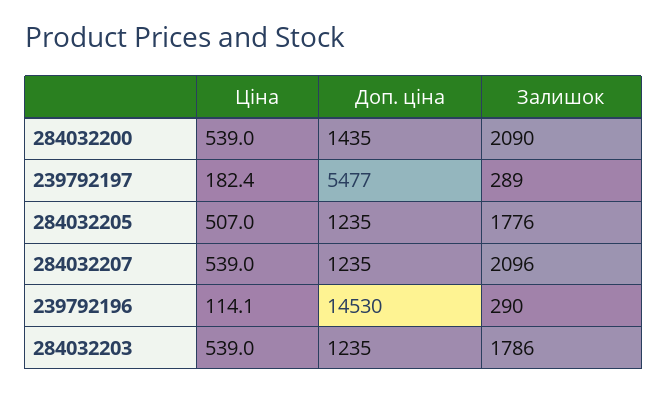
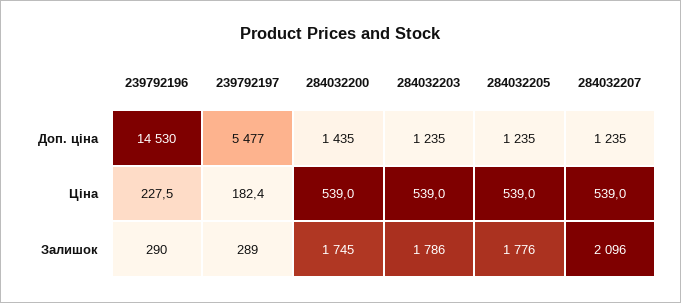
Залишок, 284032200: 2090 -> 1745
Ціна, 284032205: 507 -> 539
Ціна, 239792196: 114.1 -> 227.5

